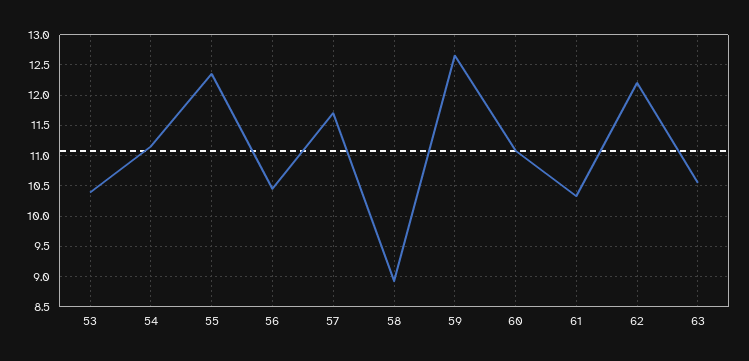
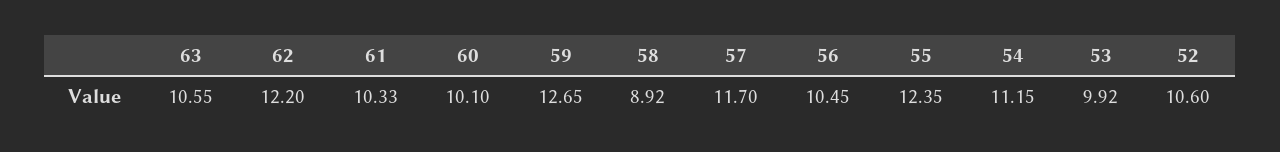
53: 10.4 -> 9.92
60: 11.1 -> 10.1
52: none -> 10.6

